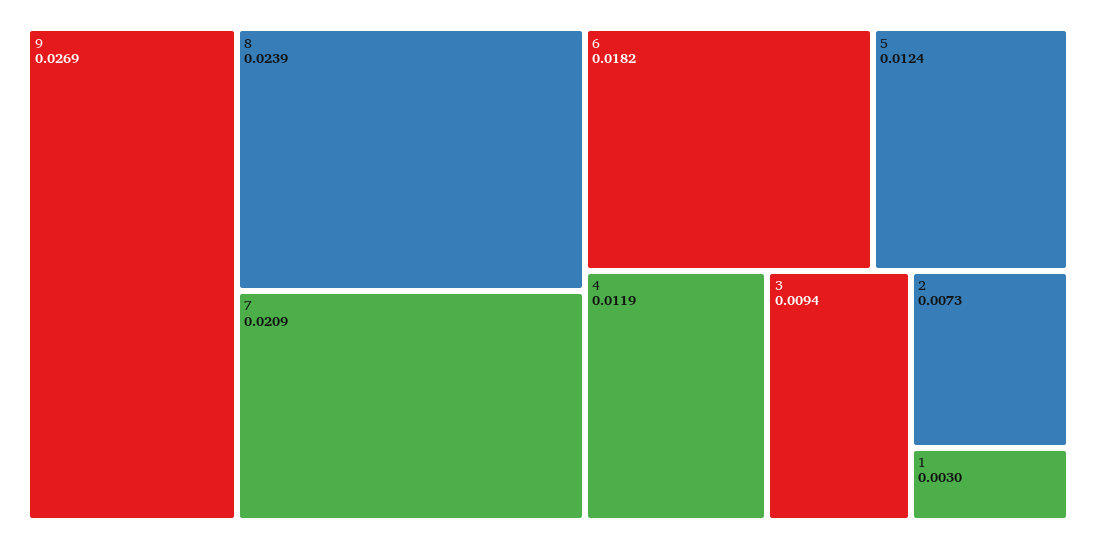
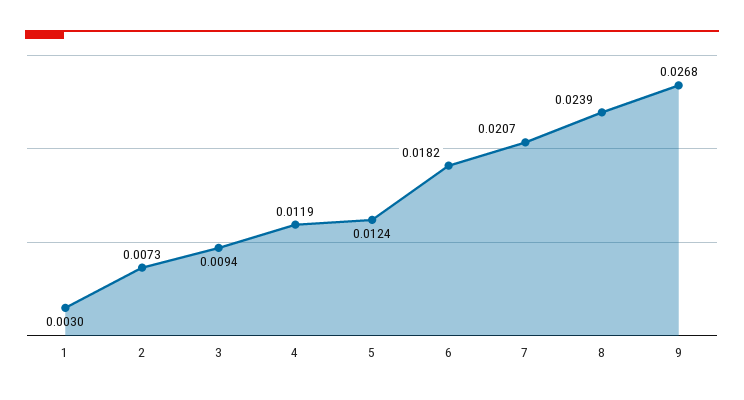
9: 0.0269 -> 0.0268
7: 0.0209 -> 0.0207

